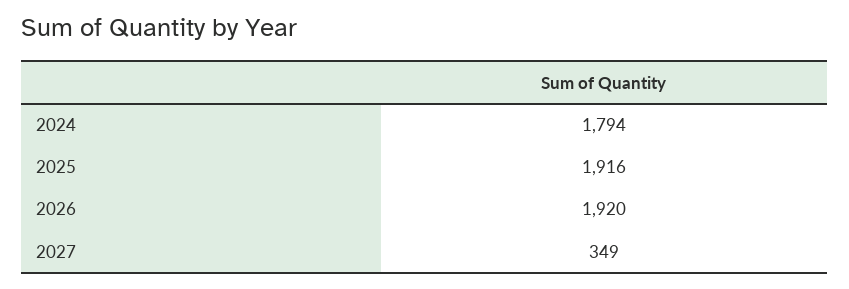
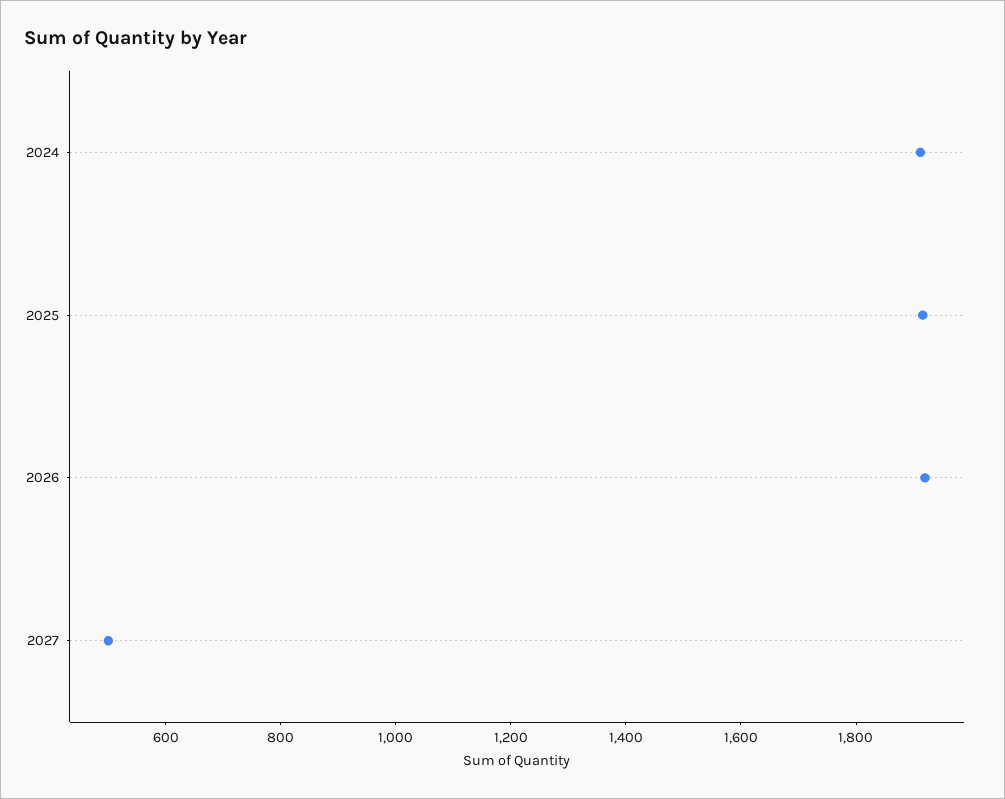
2024: 1794 -> 1900
2027: 349 -> 500

